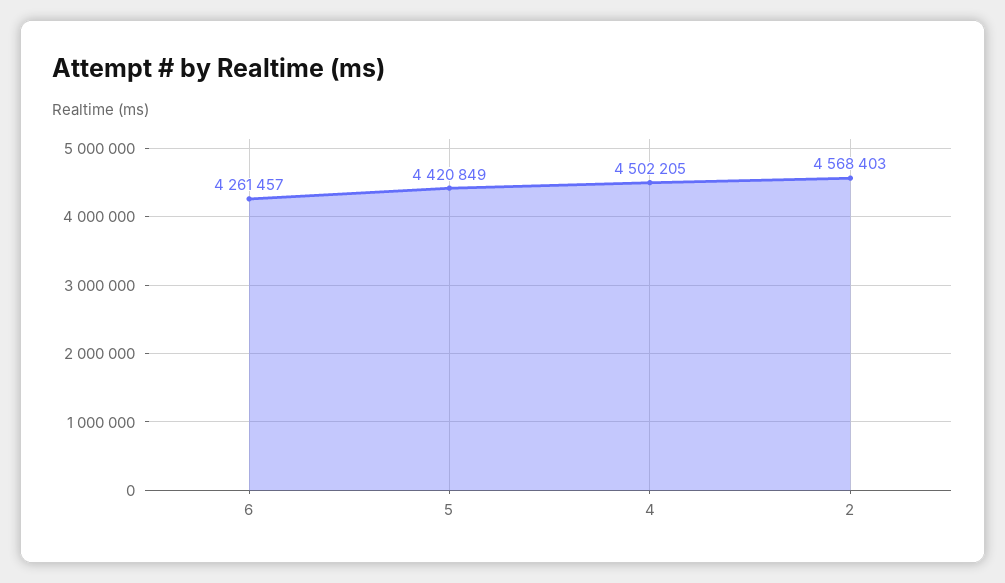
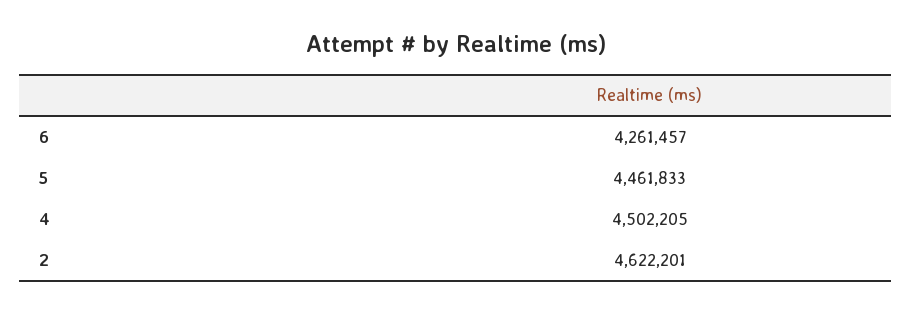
5: 4420849 -> 4461833
2: 4568403 -> 4622201

